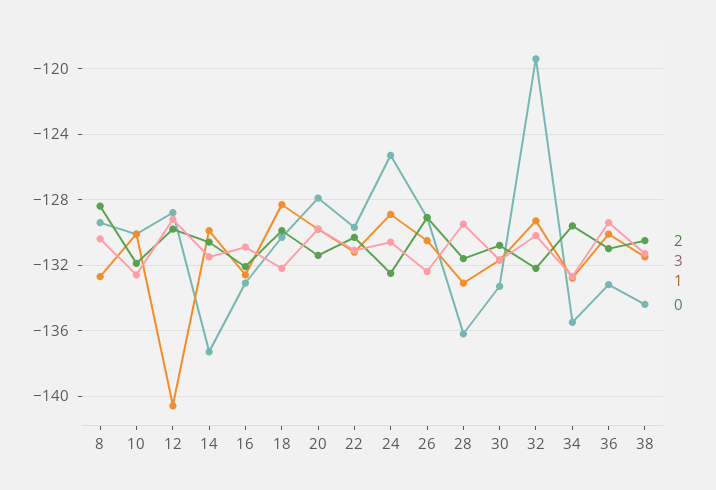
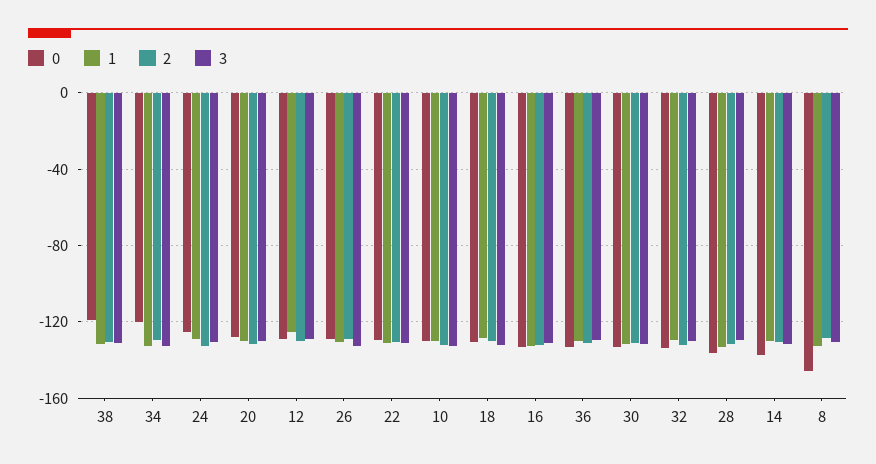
0, 8: -129.5 -> -145
1, 12: -140.5 -> -125
0, 32: -119.5 -> -135
0, 34: -135.5 -> -120
0, 38: -134.5 -> -120

